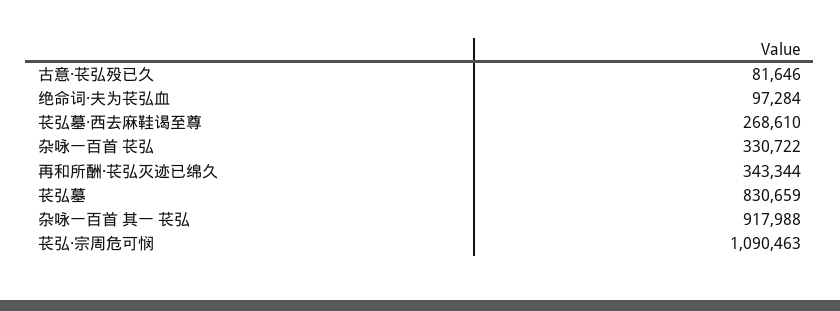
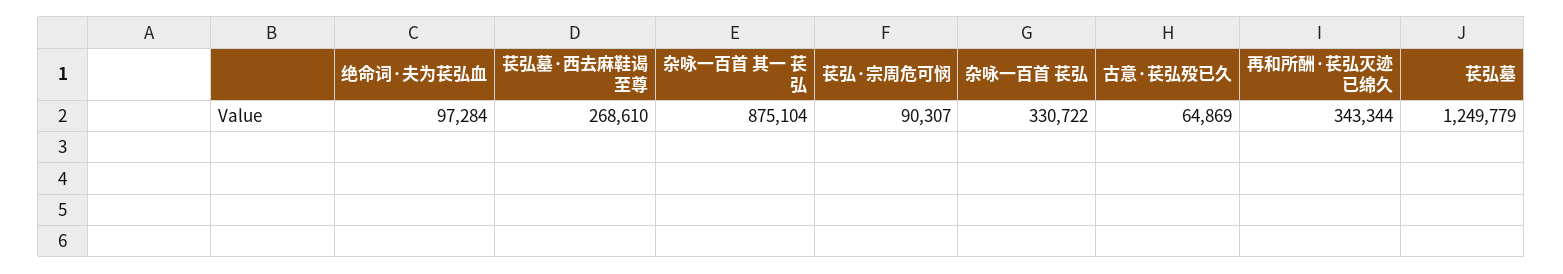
古意·苌弘殁已久: 81646 -> 64869
苌弘墓: 830659 -> 1249779
杂咏一百首 其一 苌弘: 917988 -> 875104
苌弘·宗周危可悯: 1090463 -> 90307

